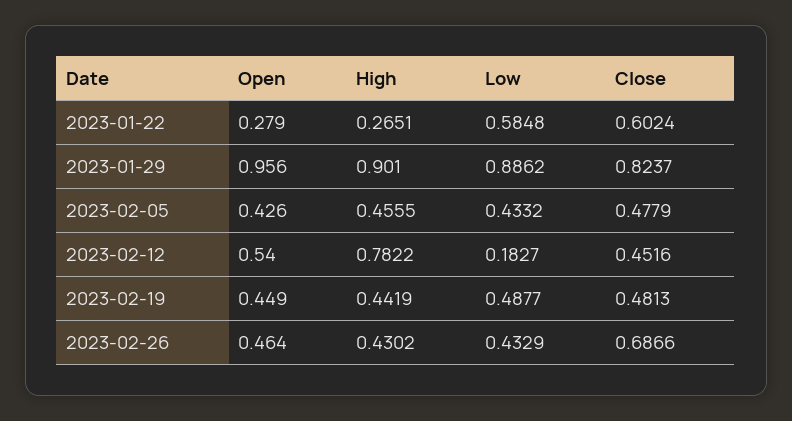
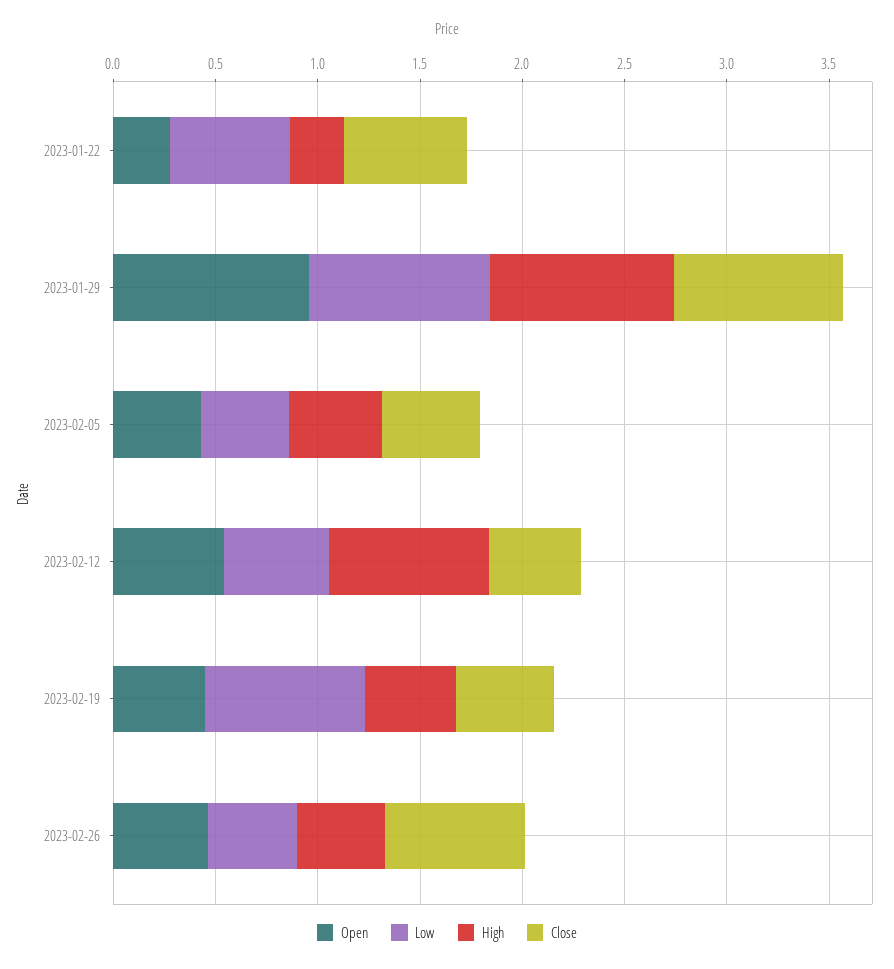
Low, 2023-02-12: 0.1827 -> 0.5
Low, 2023-02-19: 0.4877 -> 0.8

